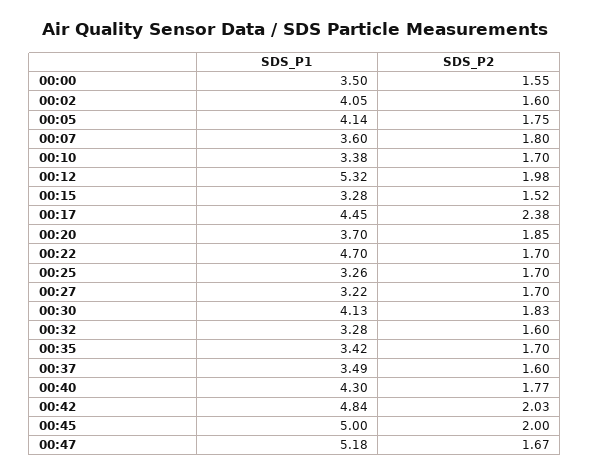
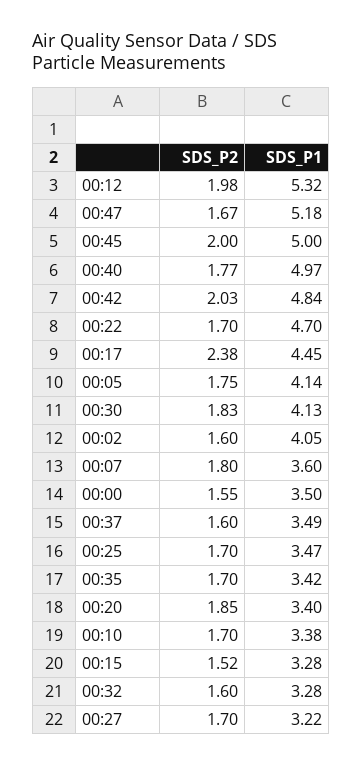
SDS_P1, 00:20: 3.7 -> 3.4
SDS_P1, 00:25: 3.26 -> 3.47
SDS_P1, 00:40: 4.3 -> 4.97

